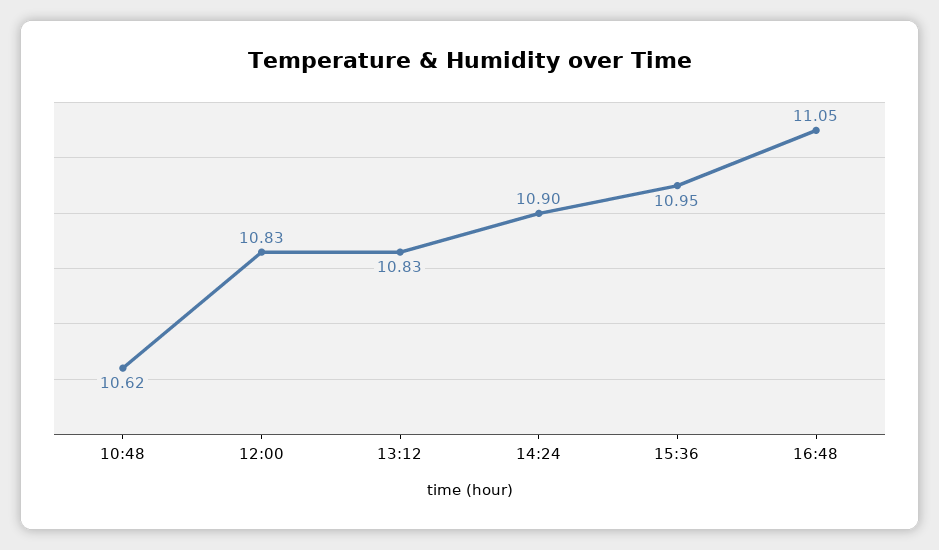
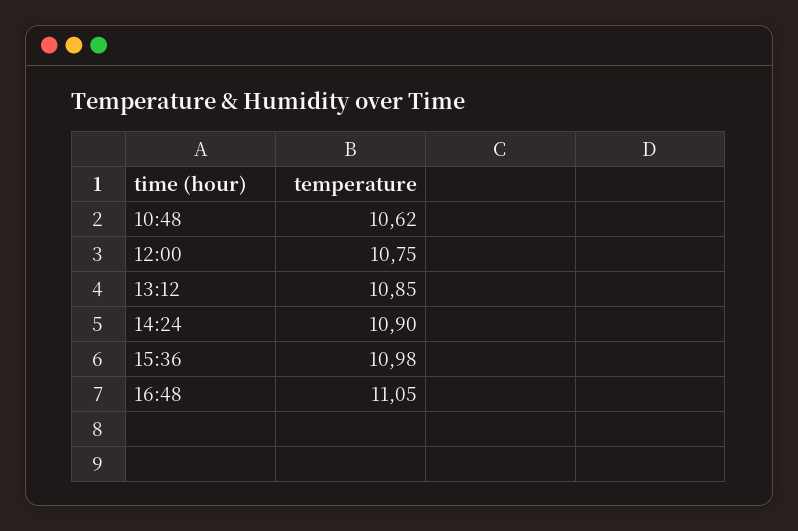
12:00: 10.83 -> 10.75
13:12: 10.83 -> 10.85
15:36: 10.95 -> 10.98

